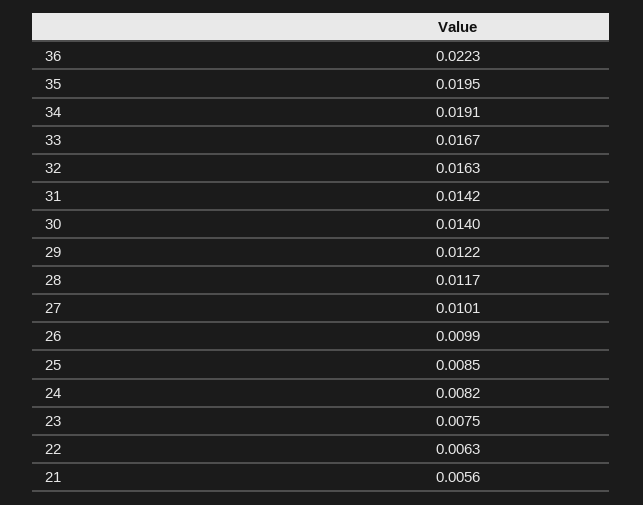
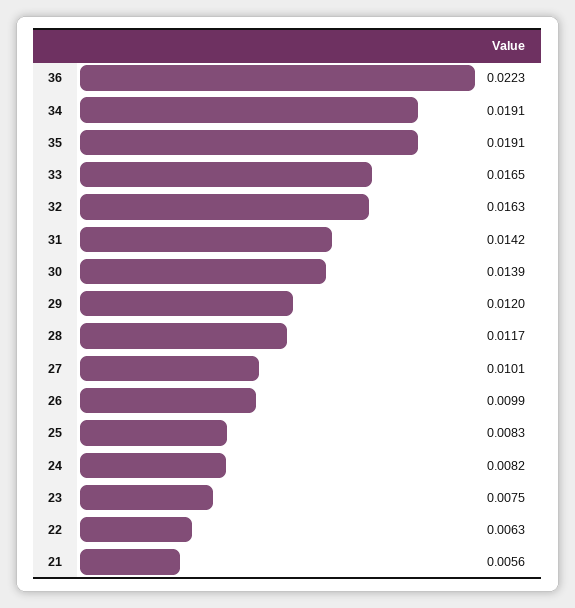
35: 0.0195 -> 0.0191
33: 0.0167 -> 0.0165
30: 0.014 -> 0.0139
29: 0.0122 -> 0.012
25: 0.0085 -> 0.0083

